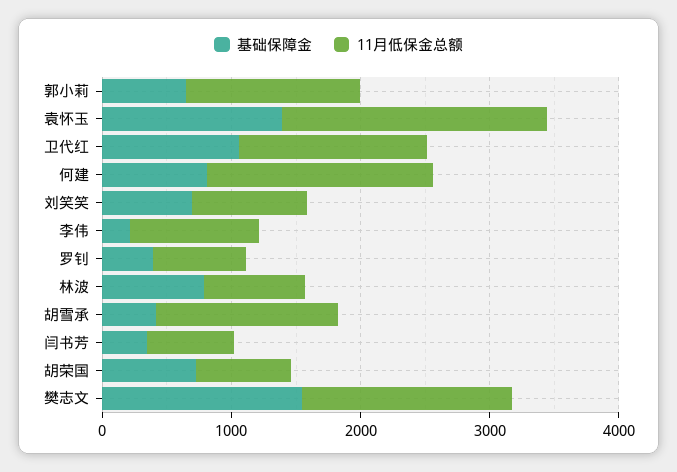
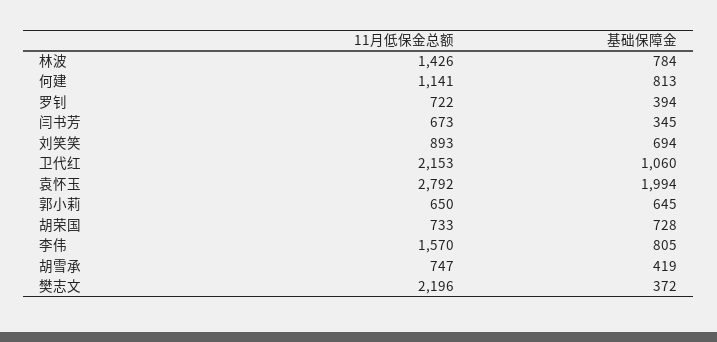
11月低保金总额, 郭小莉: 1400 -> 650
基础保障金, 袁怀玉: 1400 -> 1994
11月低保金总额, 袁怀玉: 2000 -> 2792
11月低保金总额, 卫代红: 1400 -> 2153
11月低保金总额, 何建: 1800 -> 1141
基础保障金, 李伟: 200 -> 805
11月低保金总额, 李伟: 1000 -> 1570
11月低保金总额, 林波: 800 -> 1426
11月低保金总额, 胡雪承: 1400 -> 747
基础保障金, 樊志文: 1600 -> 372
11月低保金总额, 樊志文: 1600 -> 2196

